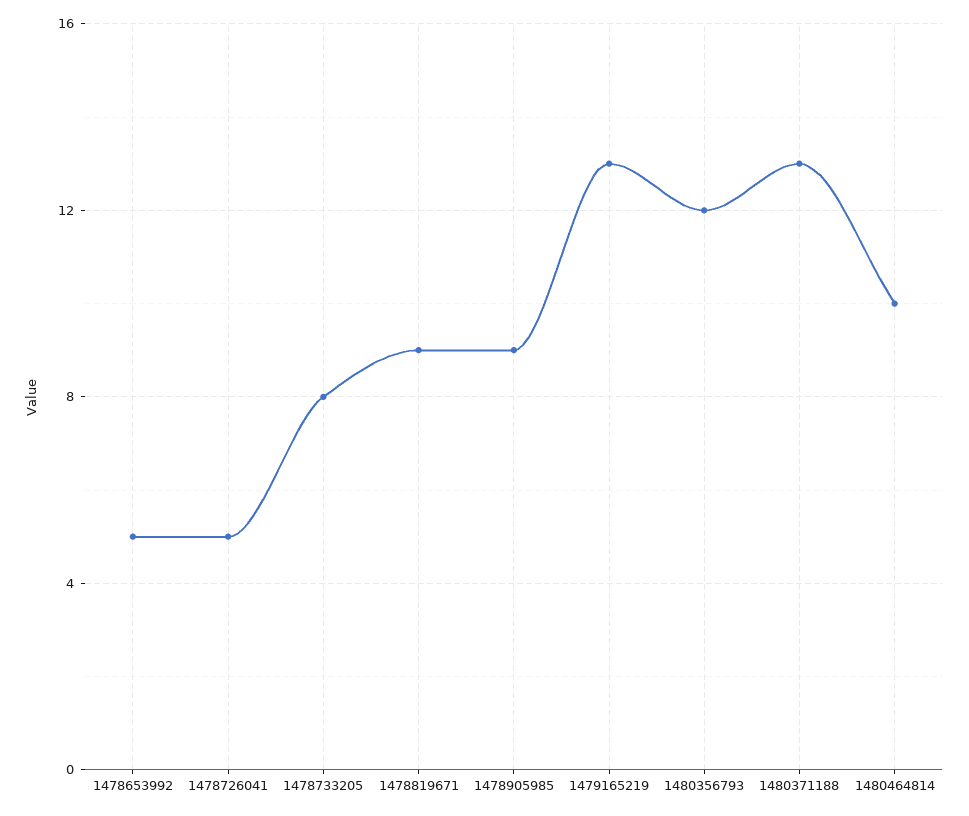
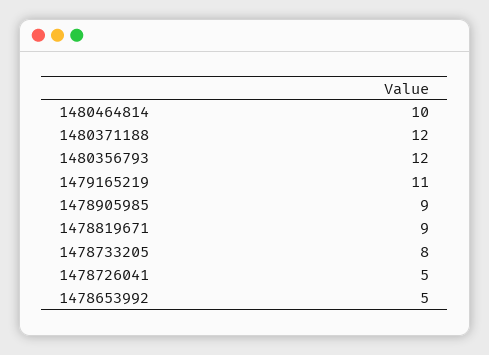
1479165219: 13 -> 11
1480371188: 13 -> 12

